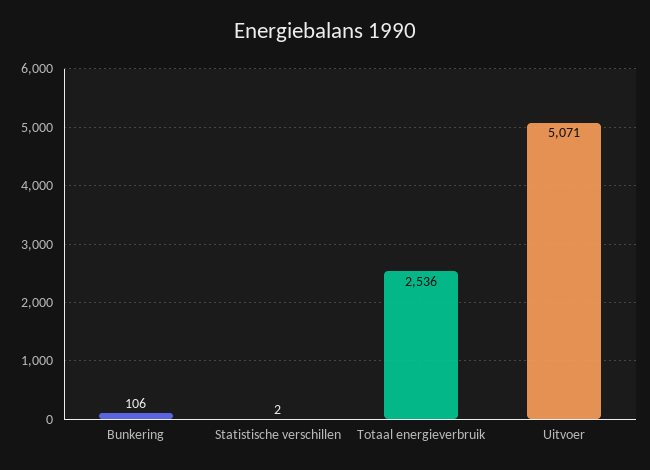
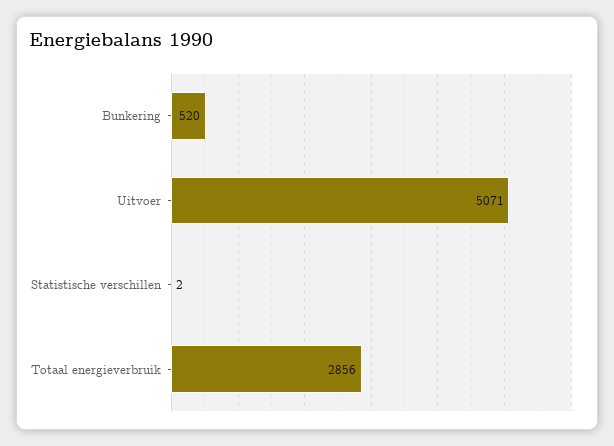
Bunkering: 106 -> 520
Totaal energieverbruik: 2536 -> 2856

